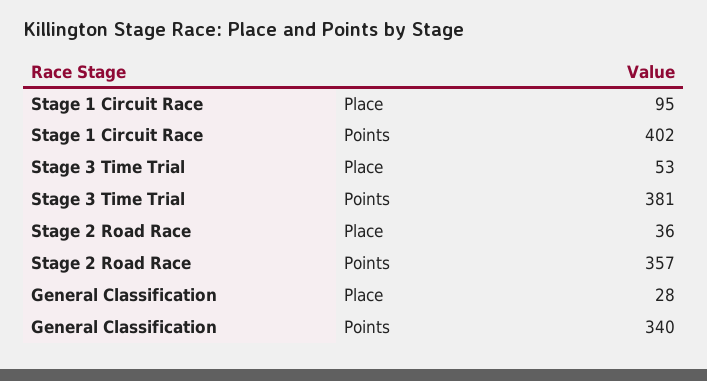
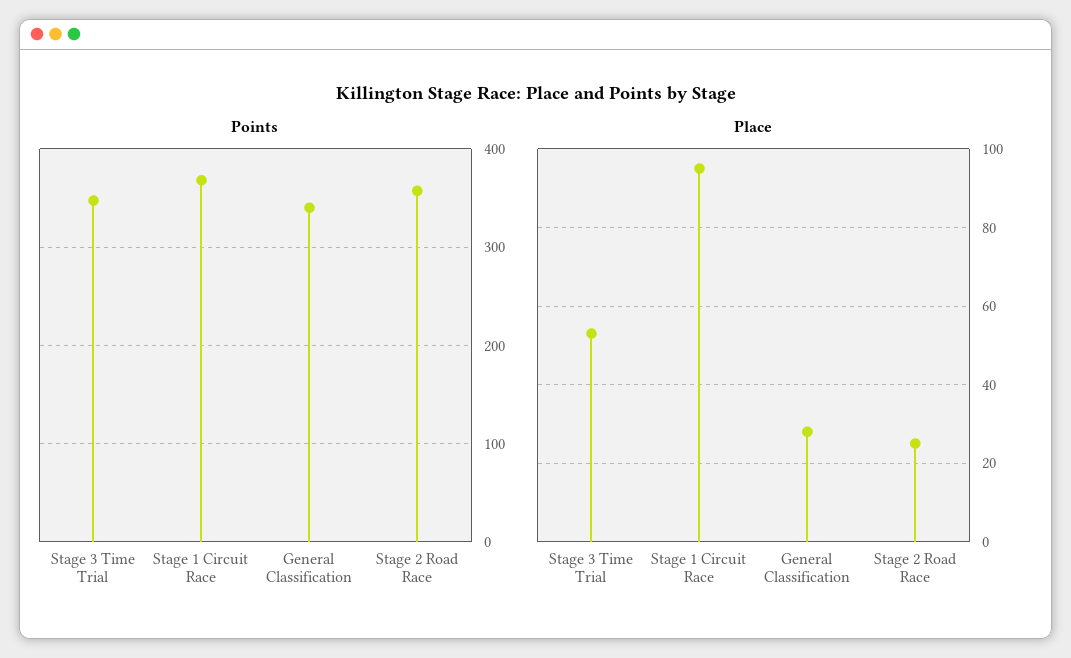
Points, Stage 1 Circuit Race: 402 -> 370
Points, Stage 3 Time Trial: 381 -> 350
Place, Stage 2 Road Race: 36 -> 25

